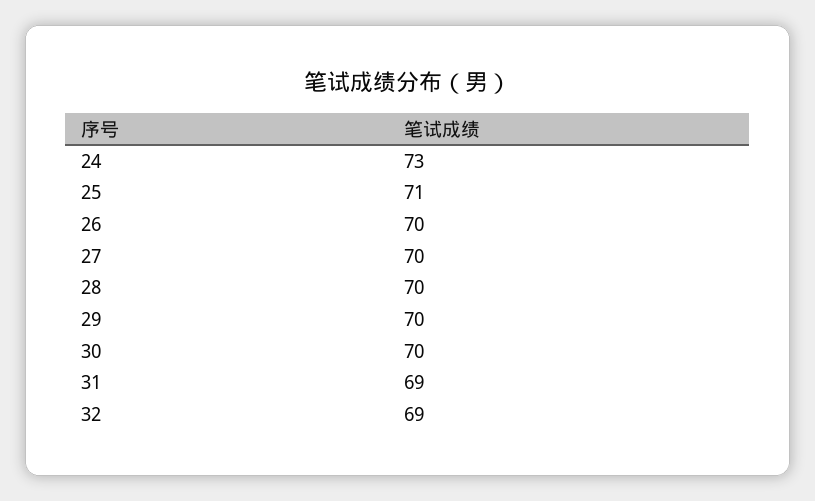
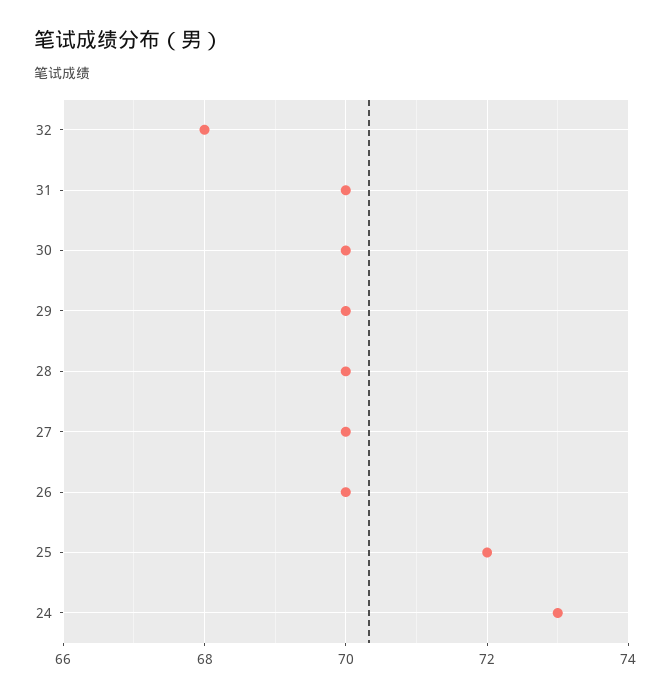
25: 71 -> 72
31: 69 -> 70
32: 69 -> 68

